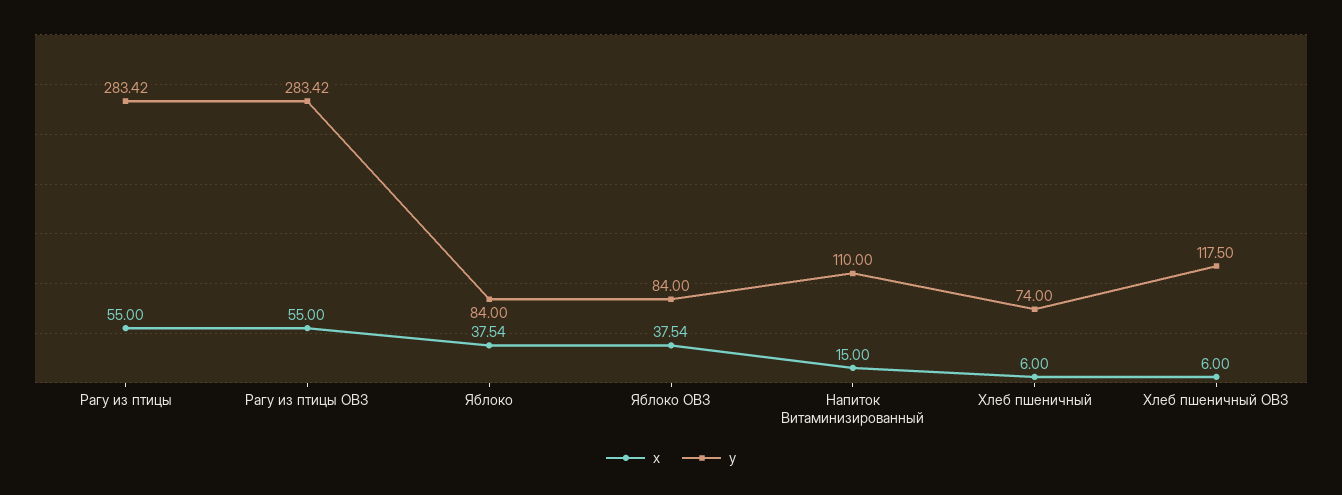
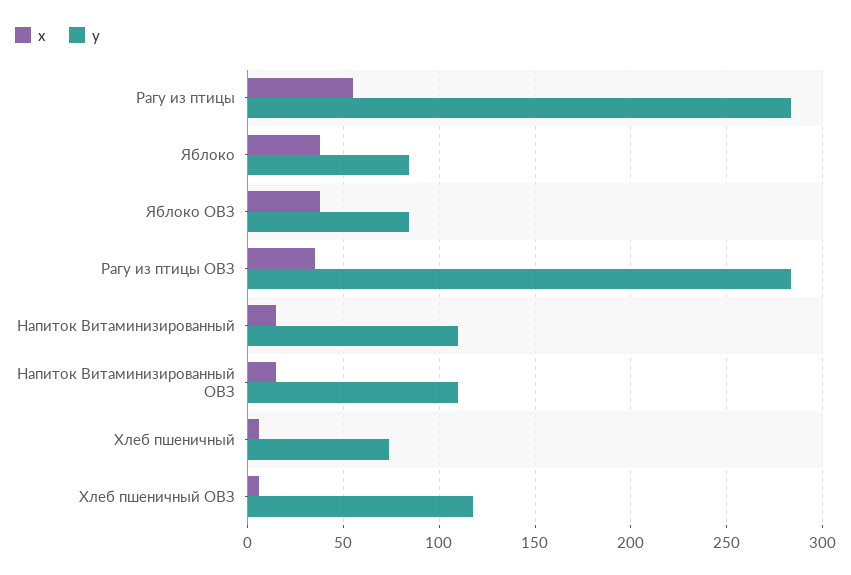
x, Рагу из птицы ОВЗ: 55 -> 35
x, Напиток Витаминизированный ОВЗ: none -> 15
y, Напиток Витаминизированный ОВЗ: none -> 110

